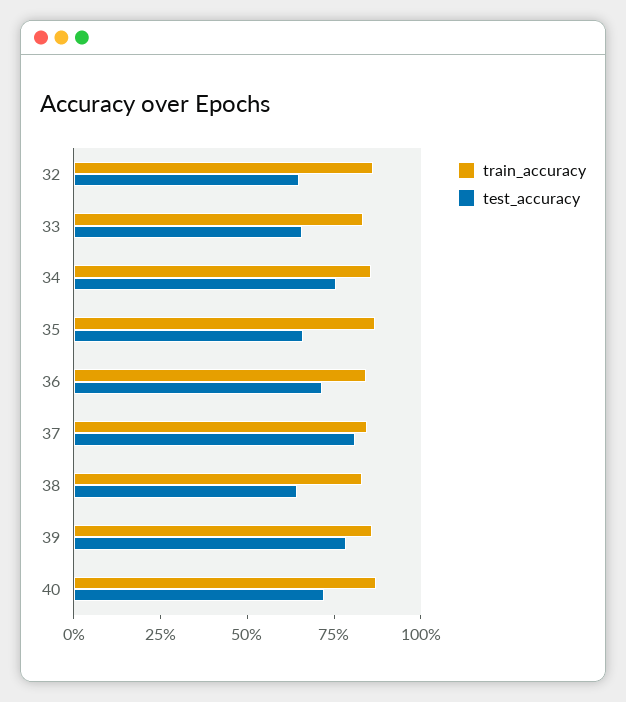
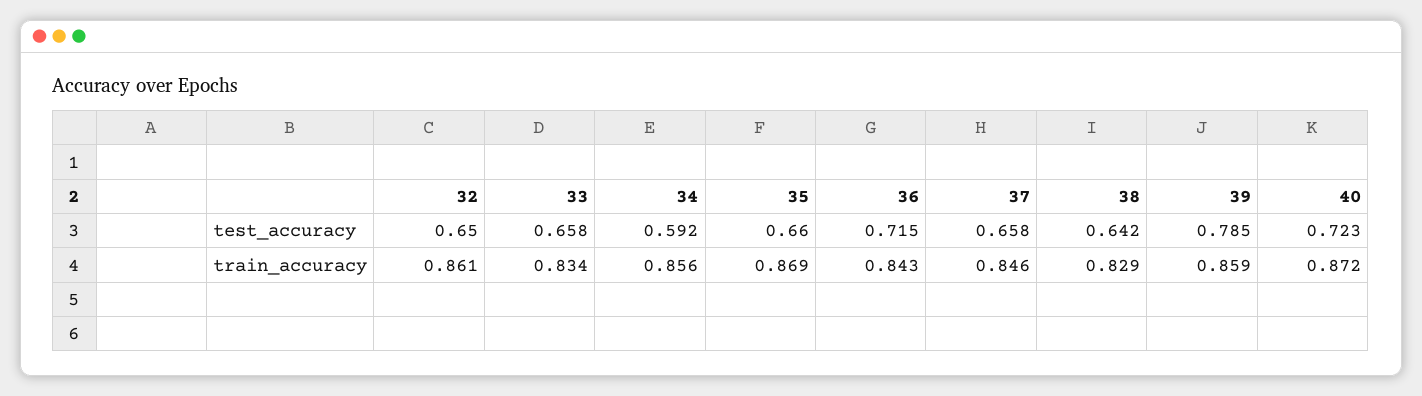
test_accuracy, 34: 0.75 -> 0.592
test_accuracy, 37: 0.8 -> 0.658

